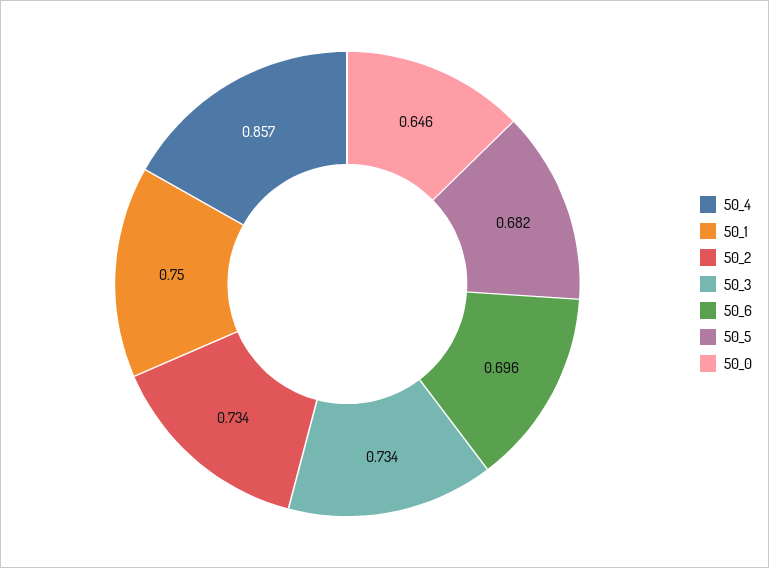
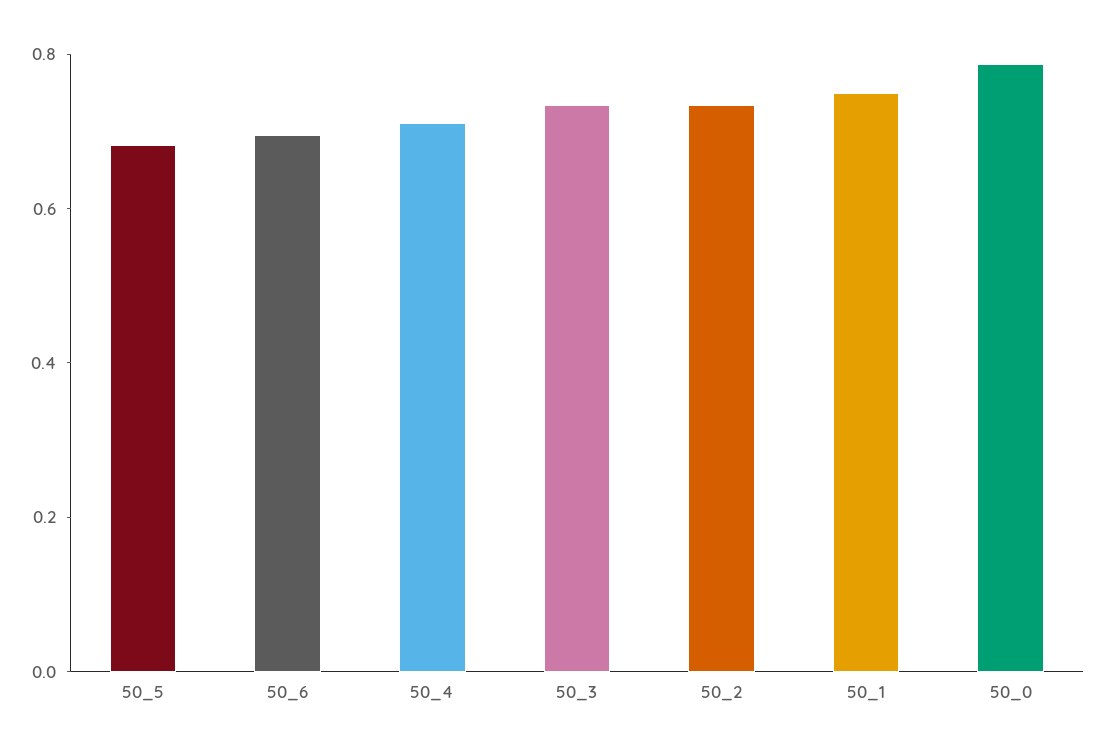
50_4: 0.857 -> 0.7
50_0: 0.646 -> 0.8

